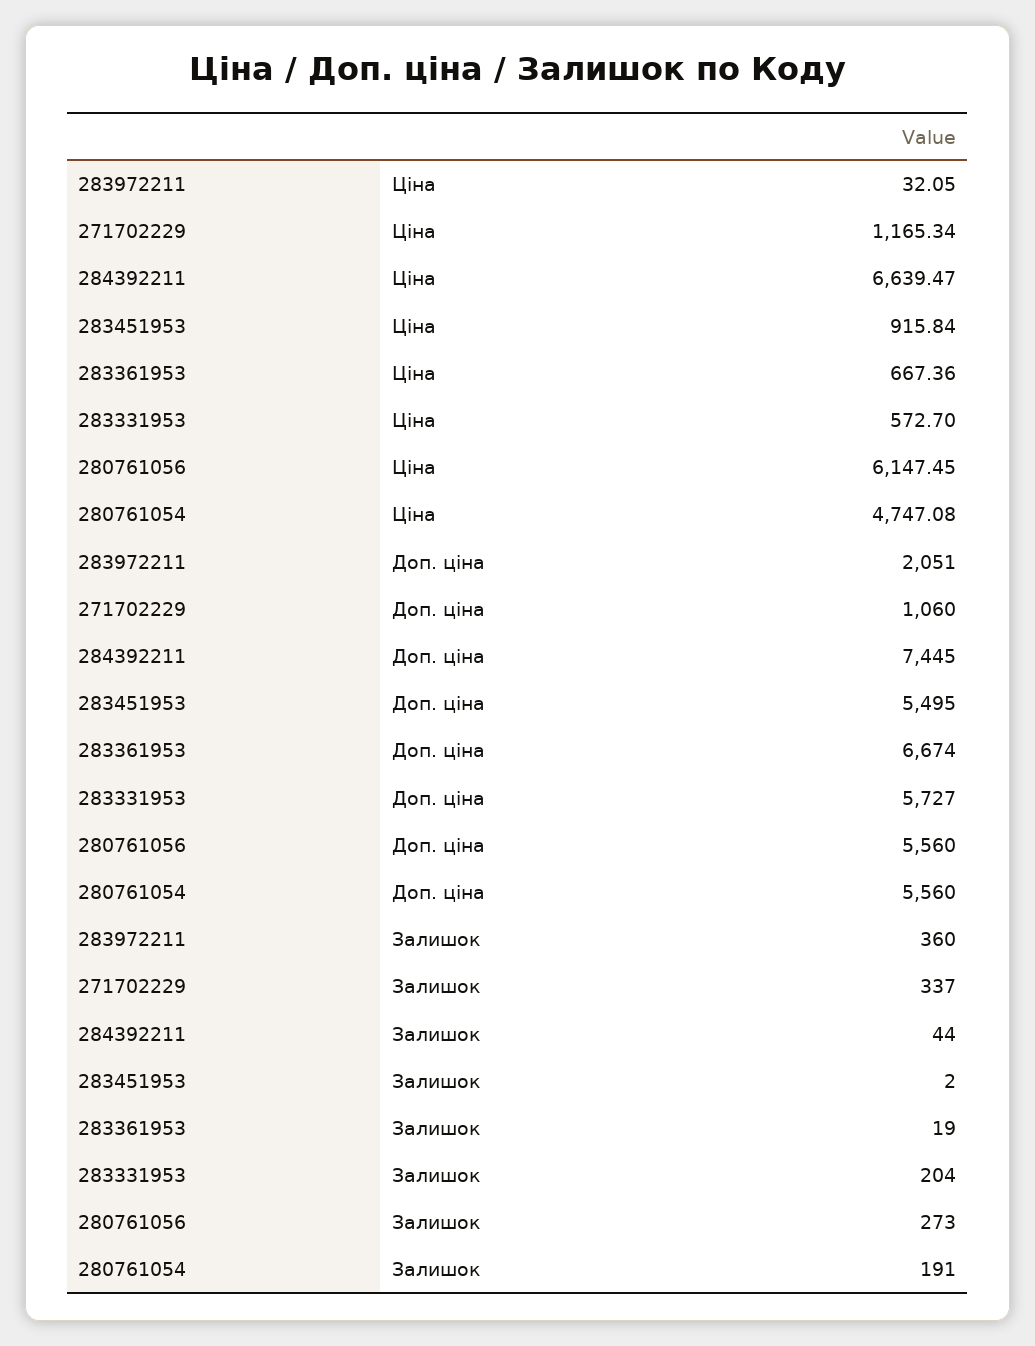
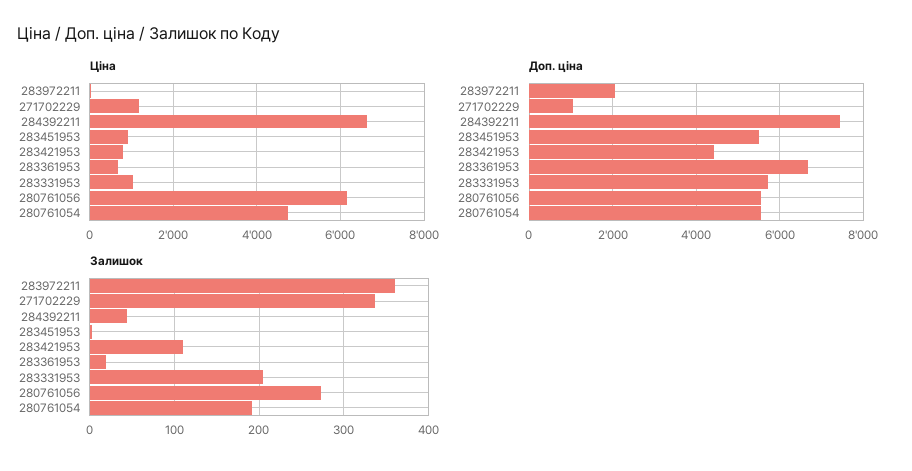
Ціна, 283331953: 572.7 -> 1000
Ціна, 283421953: none -> 800
Доп. ціна, 283421953: none -> 4400
Залишок, 283421953: none -> 110

